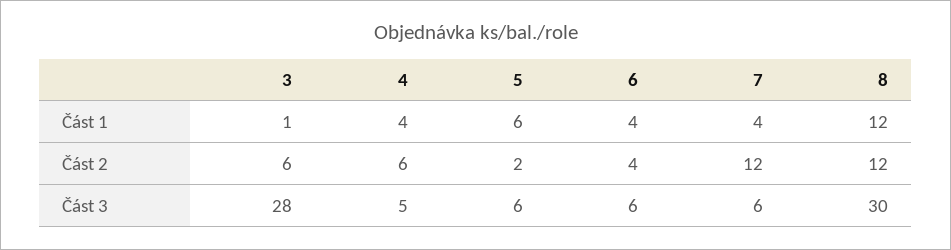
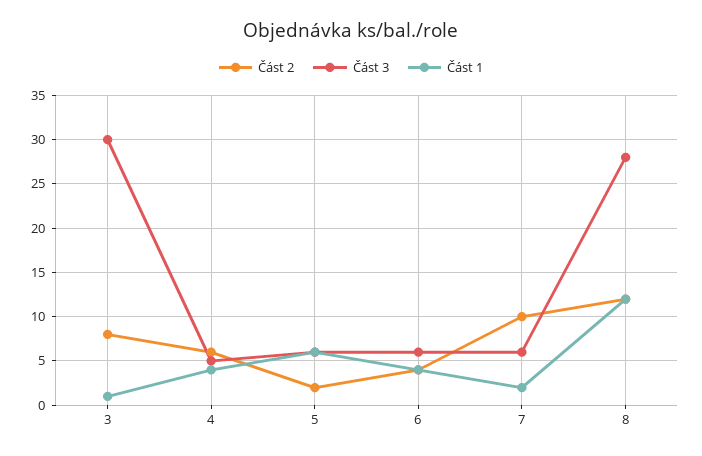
Část 1, 7: 4 -> 2
Část 2, 3: 6 -> 8
Část 2, 7: 12 -> 10
Část 3, 3: 28 -> 30
Část 3, 8: 30 -> 28

